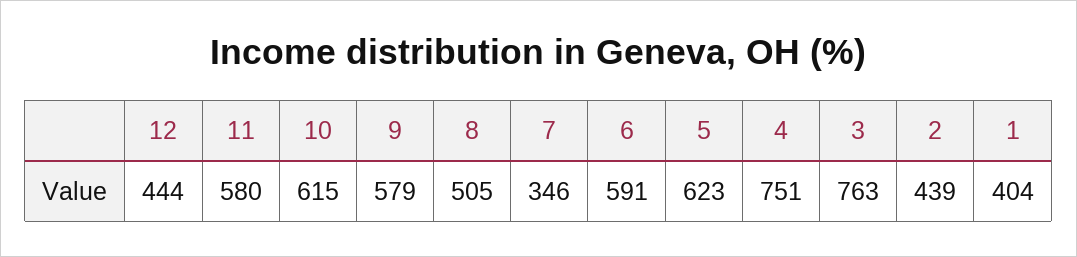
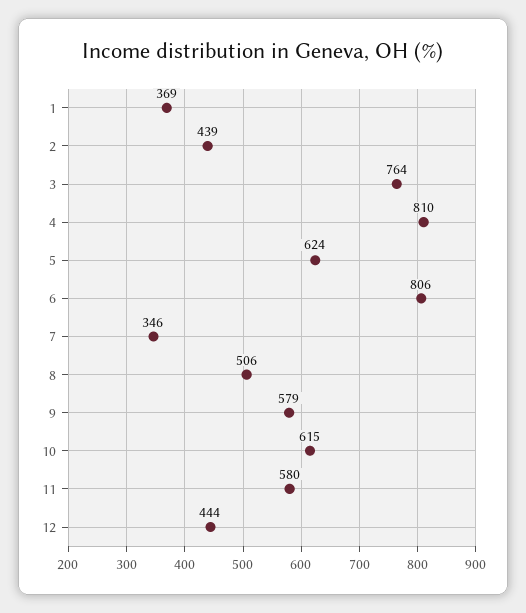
8: 505 -> 506
6: 591 -> 806
5: 623 -> 624
4: 751 -> 810
3: 763 -> 764
1: 404 -> 369

